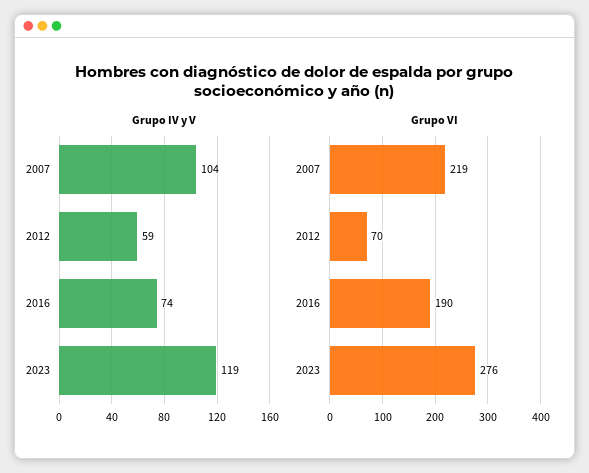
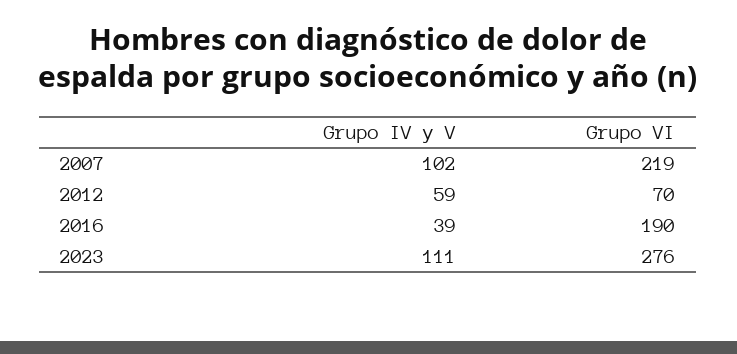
Grupo IV y V, 2007: 104 -> 102
Grupo IV y V, 2016: 74 -> 39
Grupo IV y V, 2023: 119 -> 111

